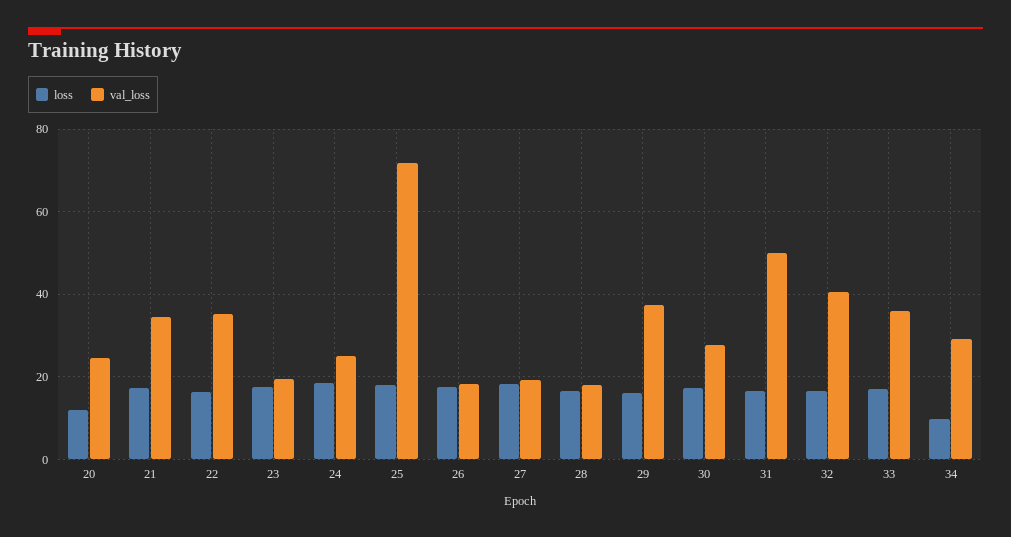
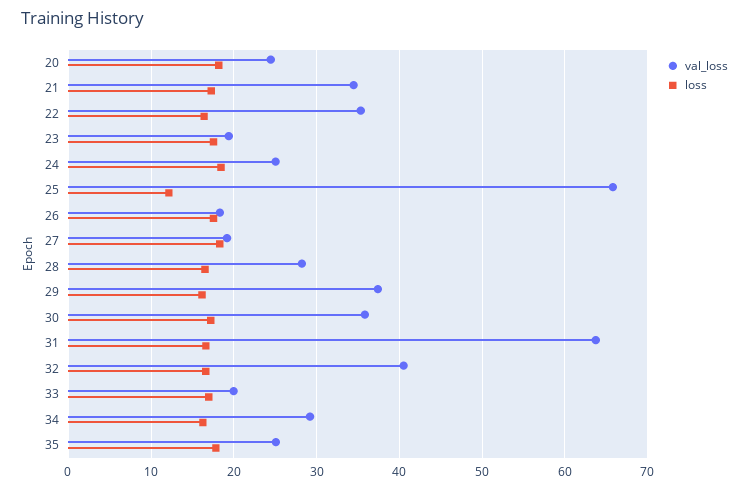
loss, 20: 12 -> 18
loss, 25: 18 -> 12
val_loss, 25: 72 -> 66
val_loss, 28: 18 -> 28
val_loss, 30: 28 -> 36
val_loss, 31: 50 -> 64
val_loss, 33: 36 -> 20
loss, 34: 10 -> 16
val_loss, 35: none -> 25
loss, 35: none -> 18

